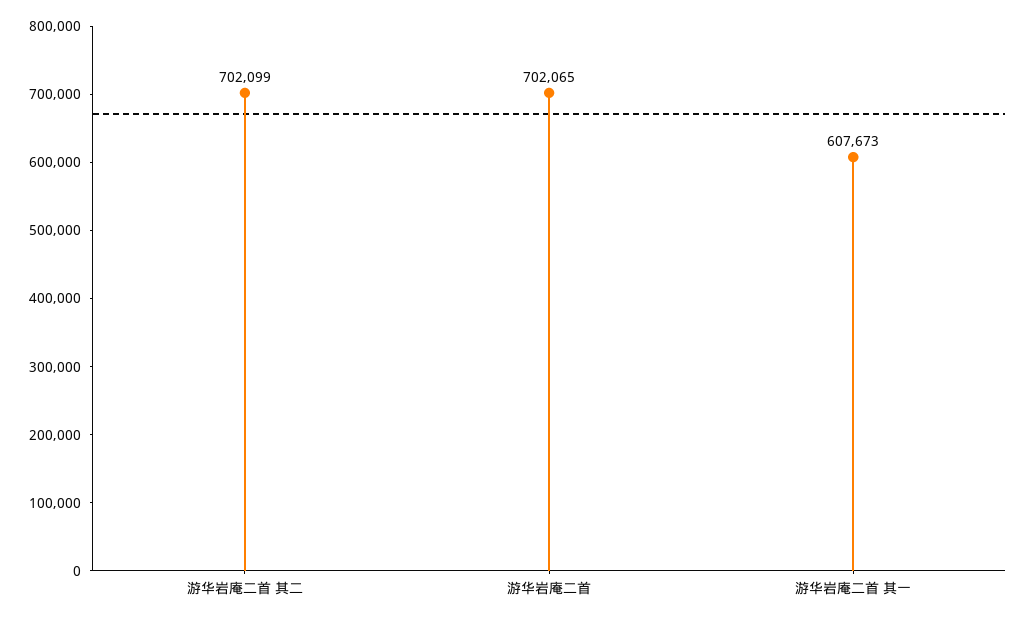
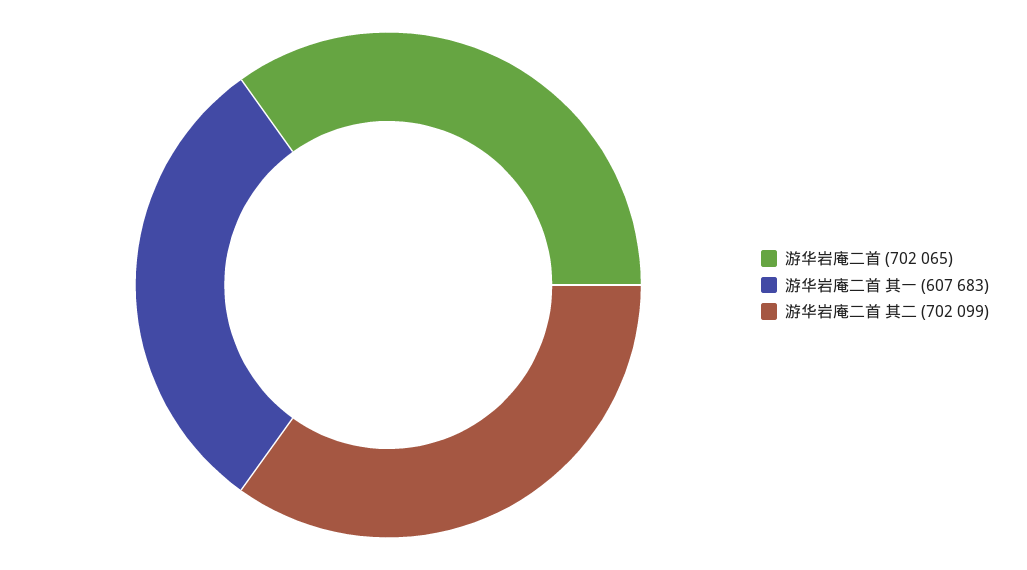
游华岩庵二首 其一: 607673 -> 607683

